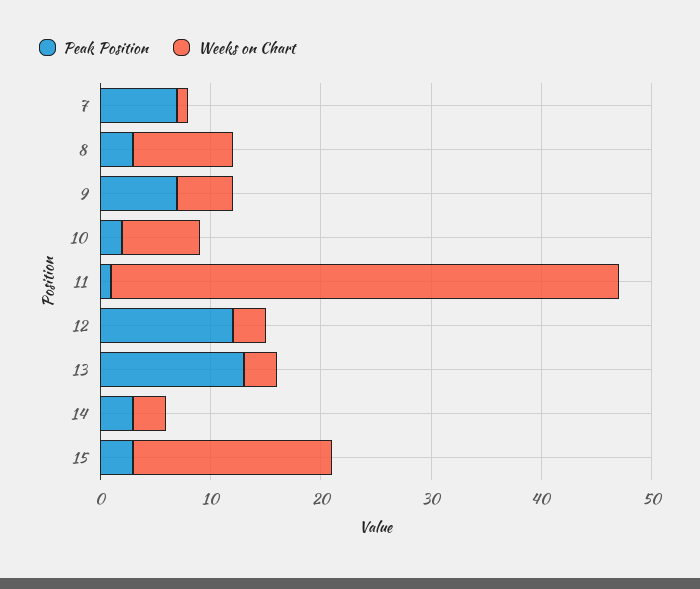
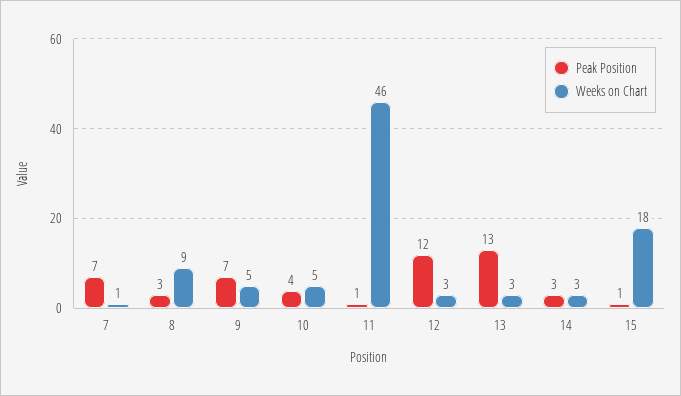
Peak Position, 10: 2 -> 4
Weeks on Chart, 10: 7 -> 5
Peak Position, 15: 3 -> 1

